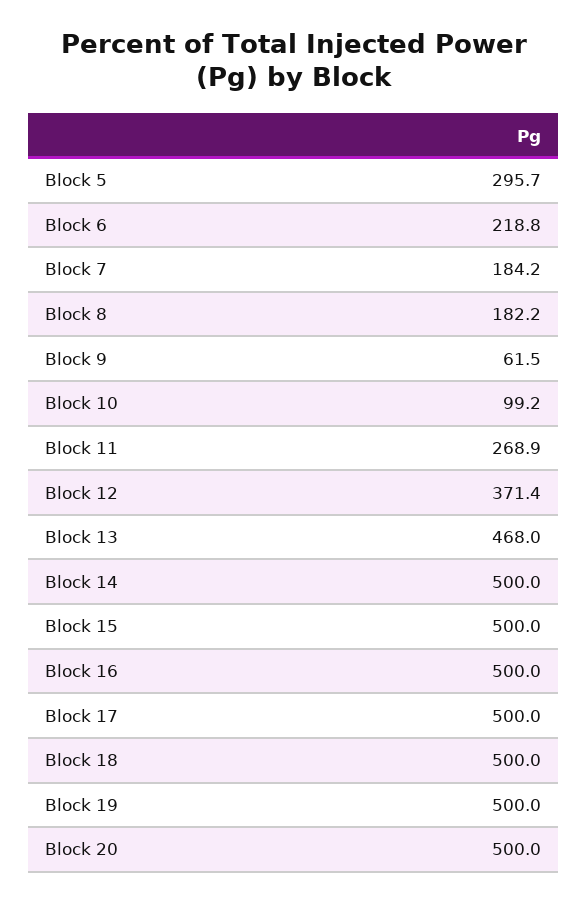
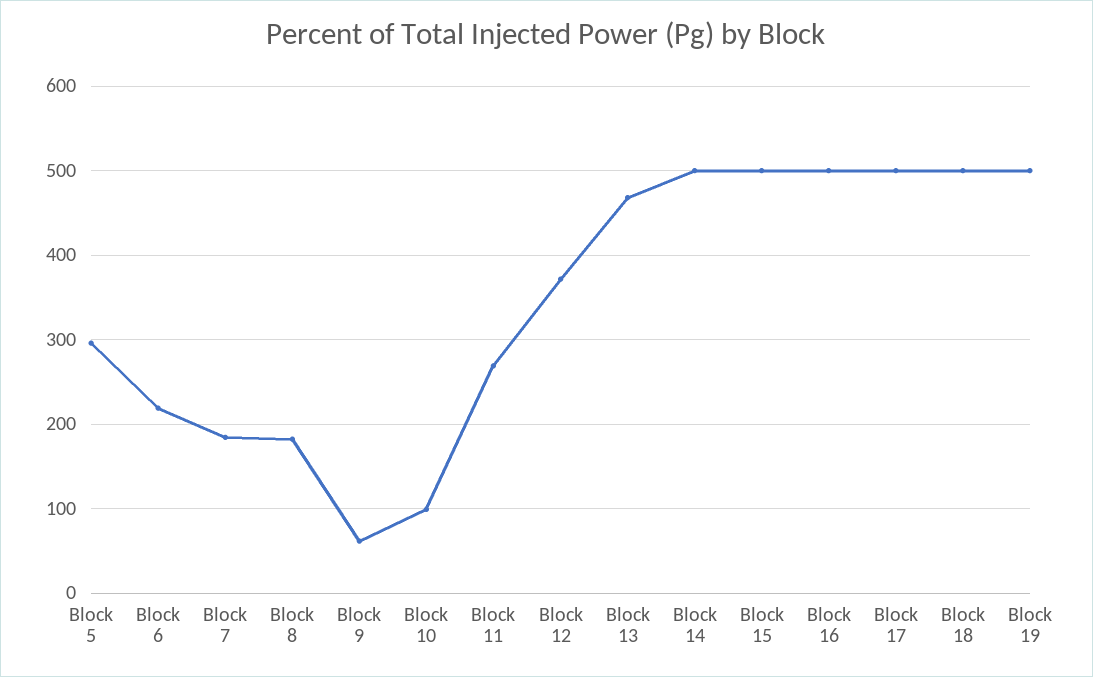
Block 20: 500 -> none

